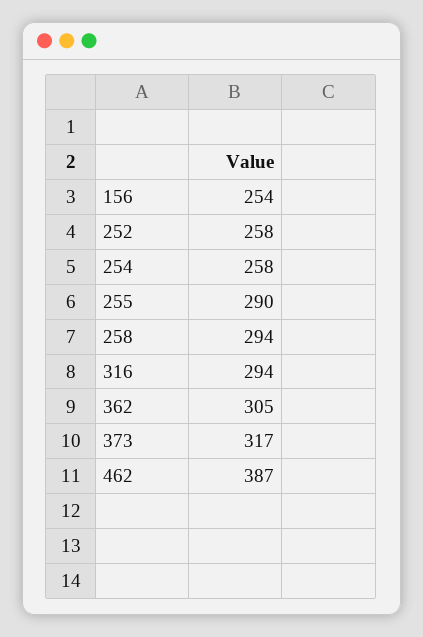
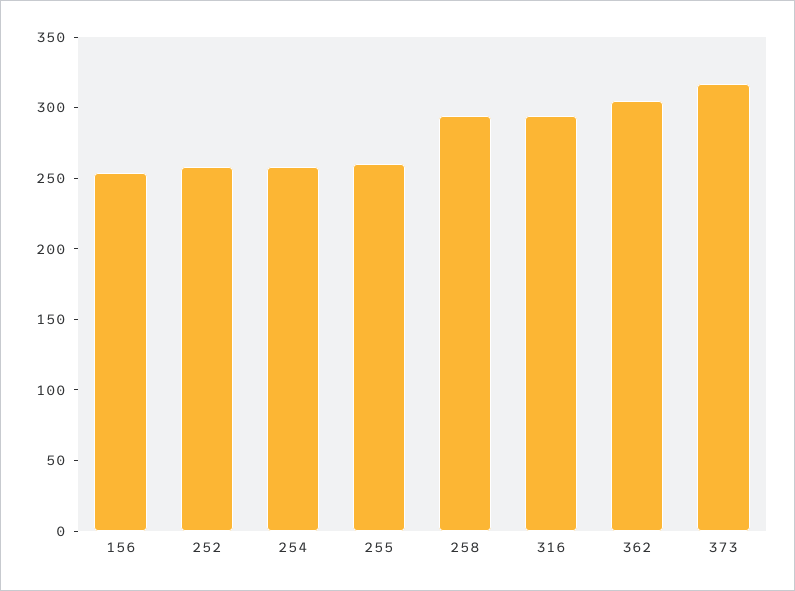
255: 290 -> 260
462: 387 -> none

